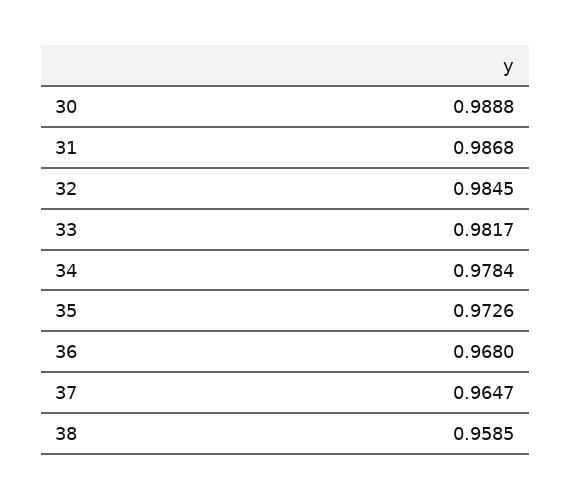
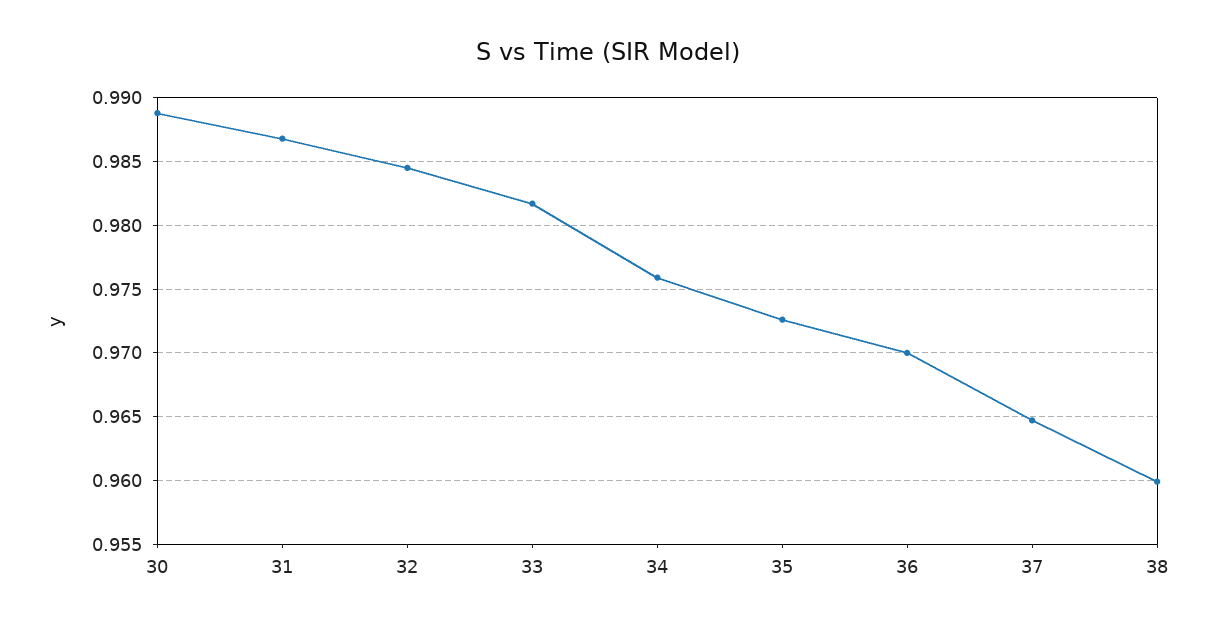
34: 0.9784 -> 0.976
36: 0.968 -> 0.97
38: 0.9585 -> 0.96

